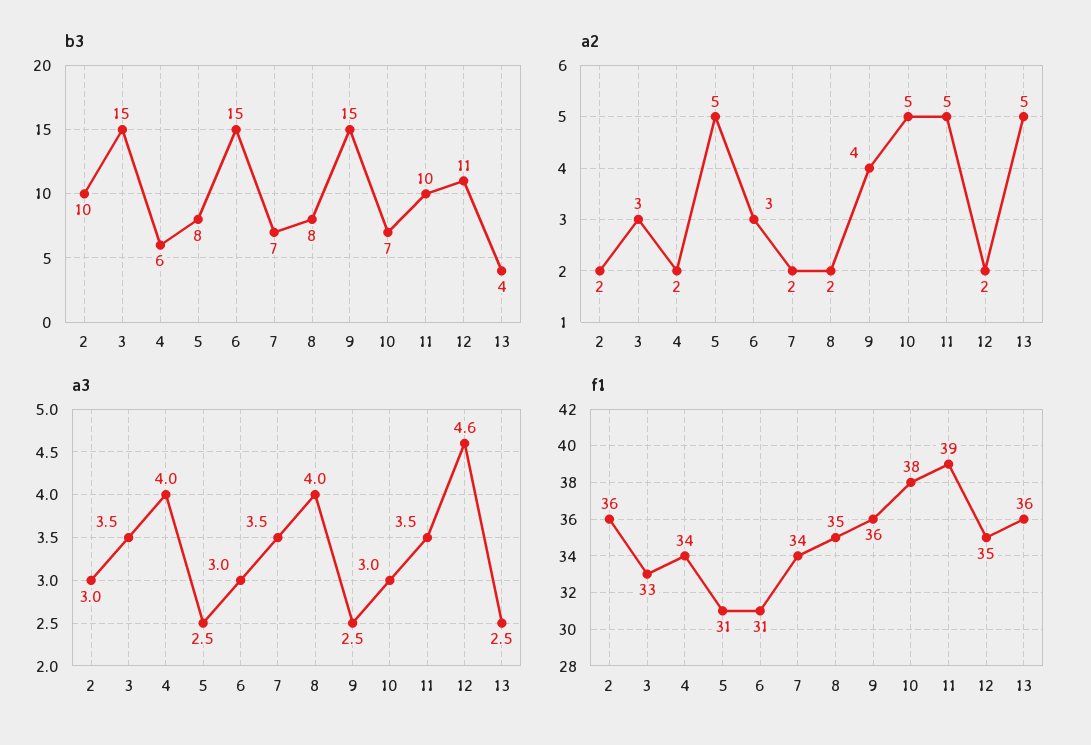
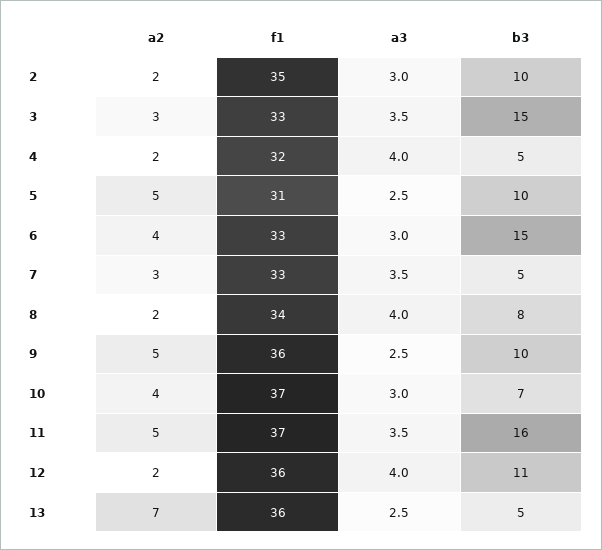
b3, 4: 6 -> 5
b3, 5: 8 -> 10
b3, 7: 7 -> 5
b3, 9: 15 -> 10
b3, 11: 10 -> 16
b3, 13: 4 -> 5
a2, 6: 3 -> 4
a2, 7: 2 -> 3
a2, 9: 4 -> 5
a2, 10: 5 -> 4
a2, 13: 5 -> 7
a3, 12: 4.6 -> 4
f1, 2: 36 -> 35
f1, 4: 34 -> 32
f1, 6: 31 -> 33
f1, 7: 34 -> 33
f1, 8: 35 -> 34
f1, 10: 38 -> 37
f1, 11: 39 -> 37
f1, 12: 35 -> 36

